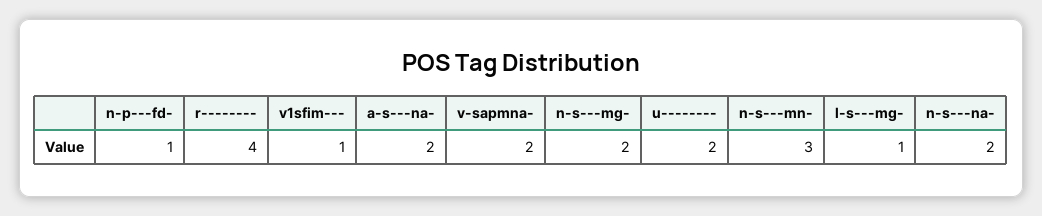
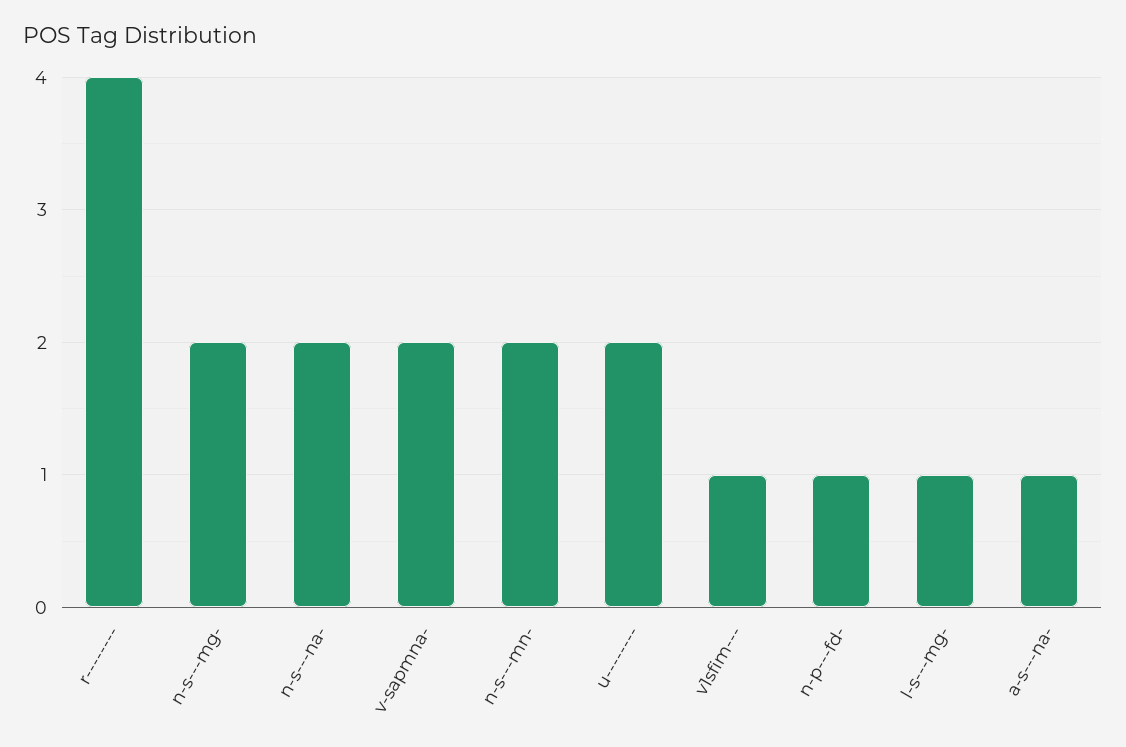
a-s---na-: 2 -> 1
n-s---mn-: 3 -> 2

